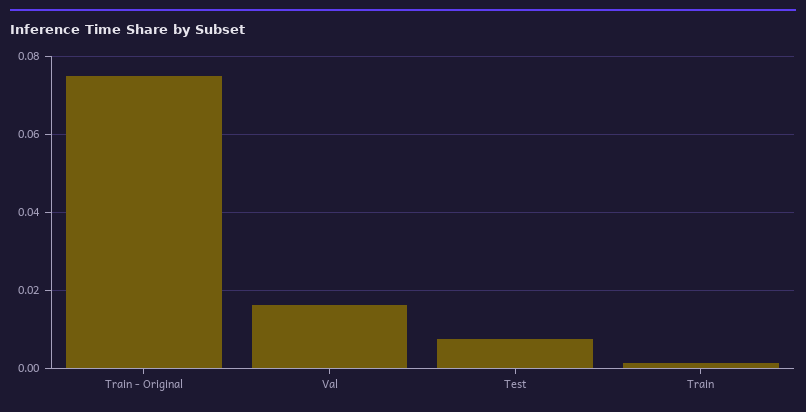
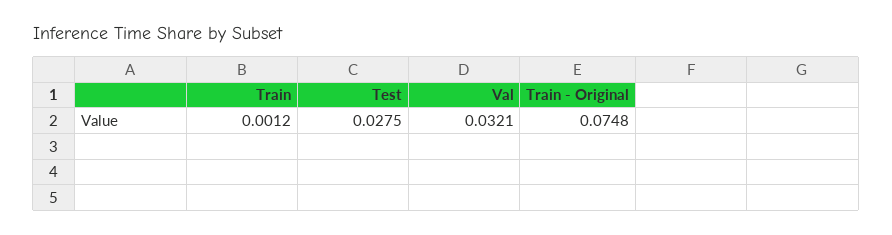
Val: 0.016 -> 0.0321
Test: 0.008 -> 0.0275

